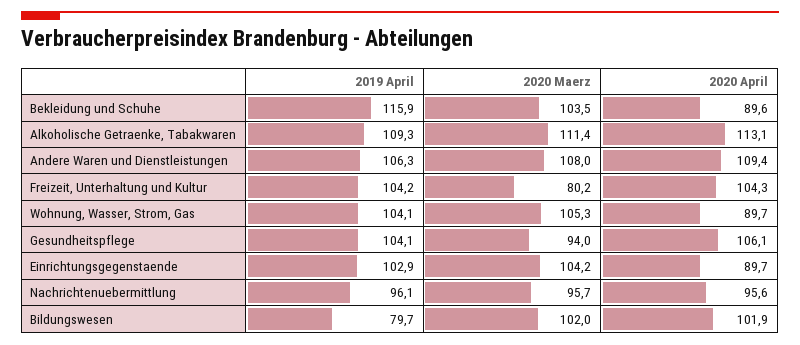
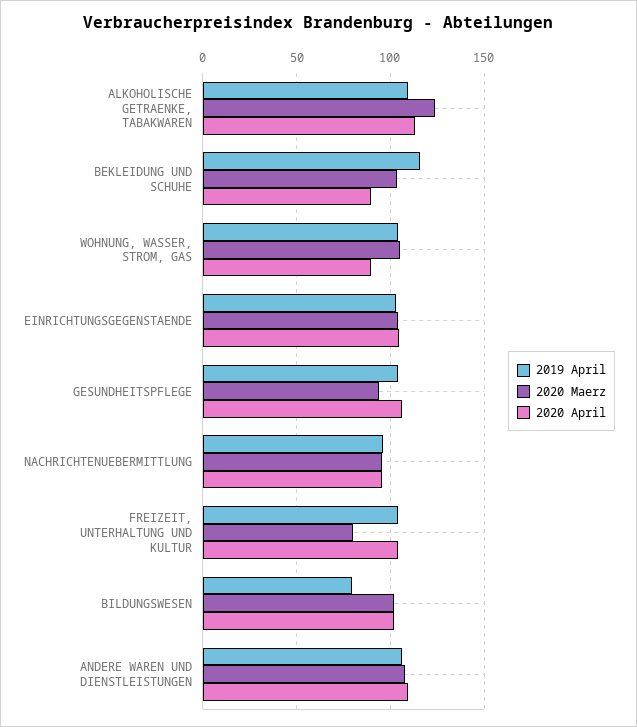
2020 Maerz, Alkoholische Getraenke, Tabakwaren: 111.4 -> 125
2020 April, Einrichtungsgegenstaende: 89.7 -> 105

